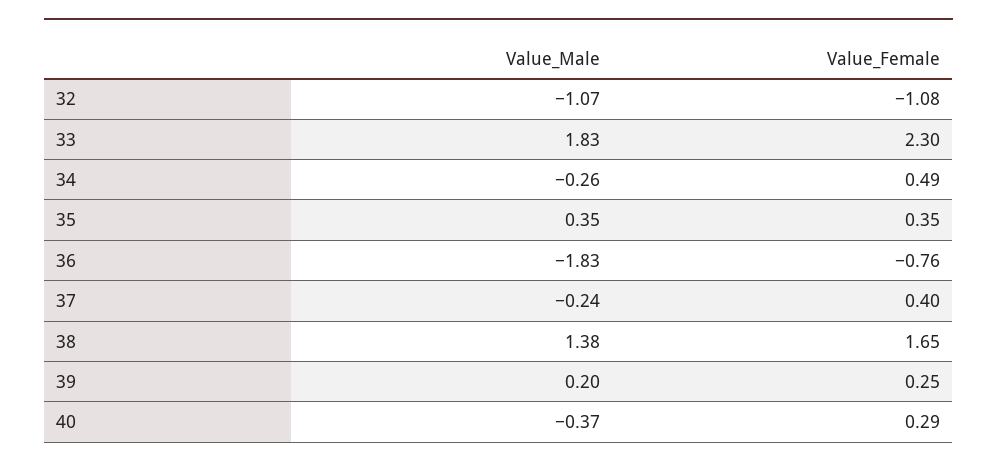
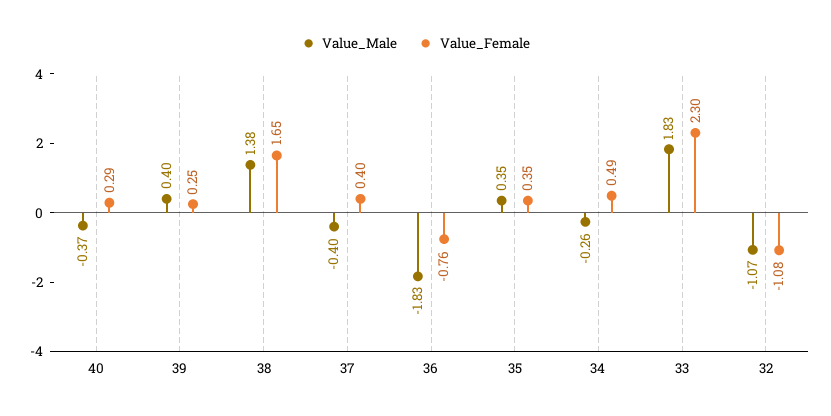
Value_Male, 37: -0.24 -> -0.4
Value_Male, 39: 0.2 -> 0.4

